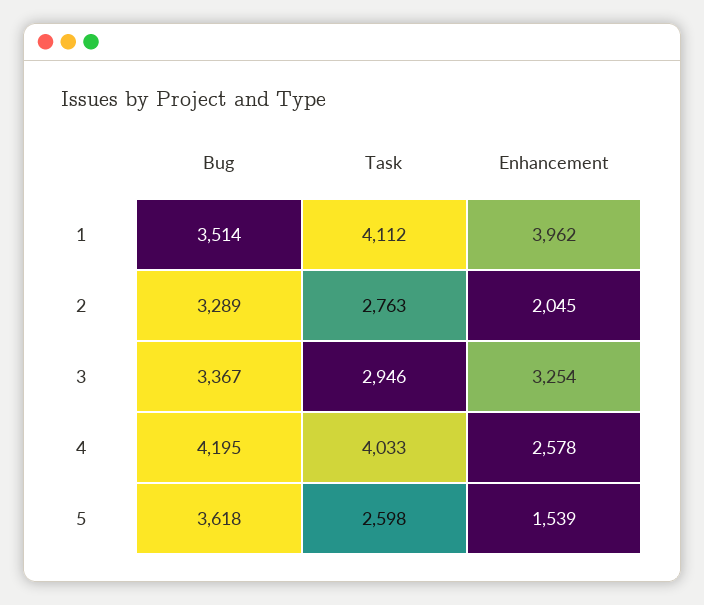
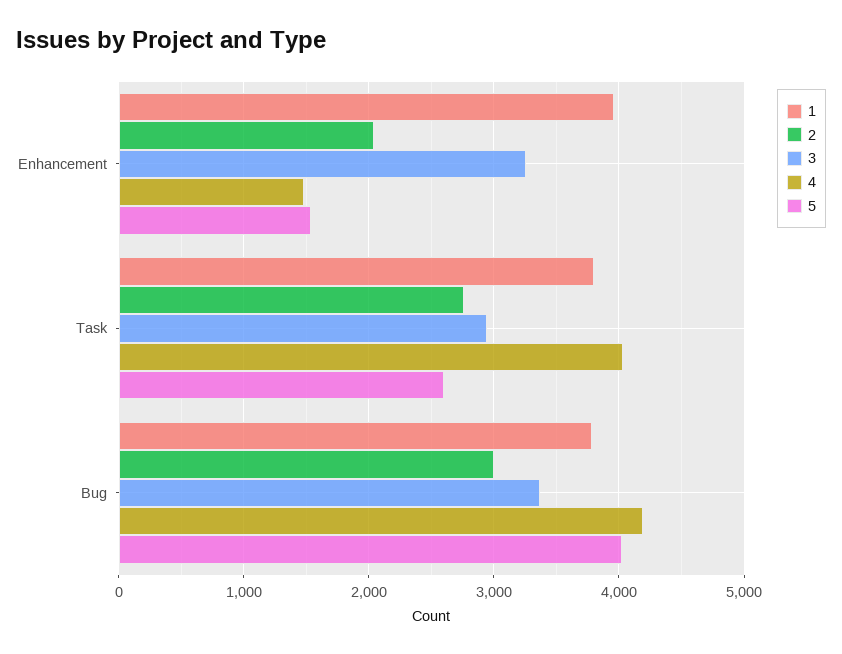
1, Bug: 3514 -> 3800
1, Task: 4112 -> 3800
2, Bug: 3289 -> 3000
4, Enhancement: 2578 -> 1500
5, Bug: 3618 -> 4000

